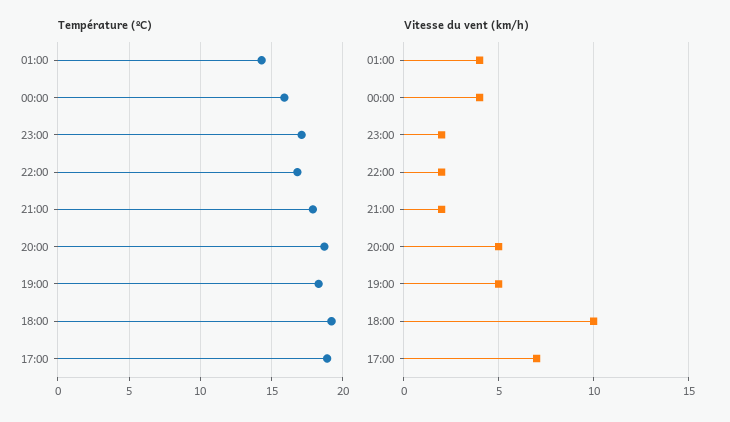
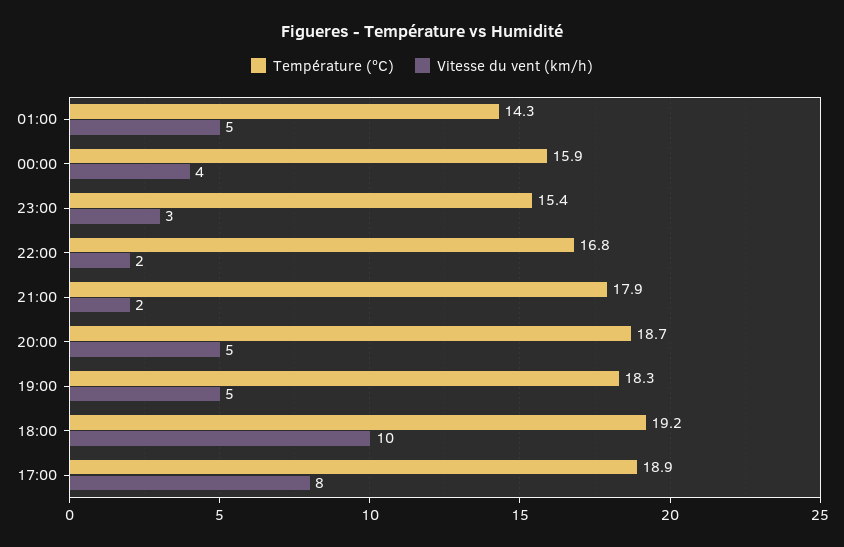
Température (ºC), 23:00: 17 -> 15.4
Vitesse du vent (km/h), 01:00: 4 -> 5
Vitesse du vent (km/h), 23:00: 2 -> 3
Vitesse du vent (km/h), 17:00: 7 -> 8

